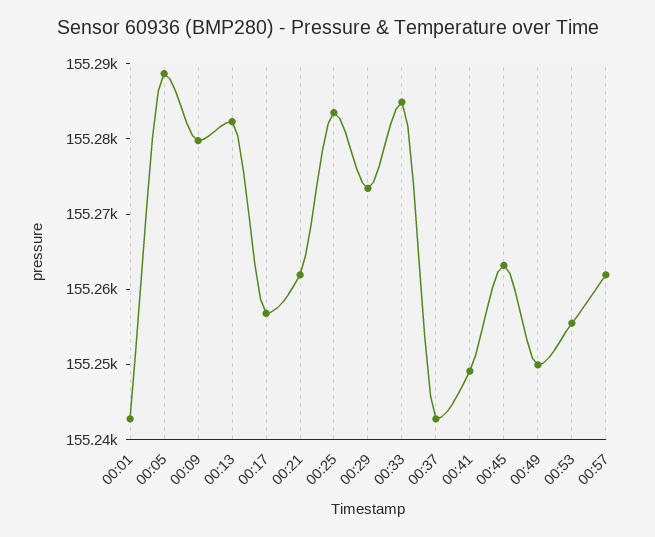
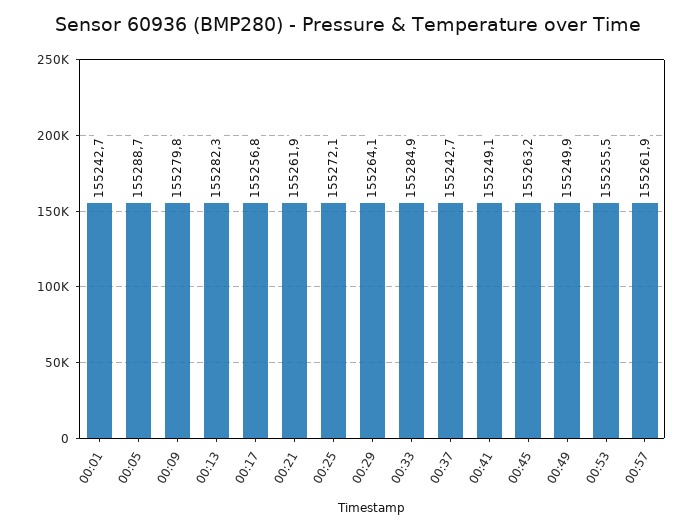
00:25: 155284 -> 155272.1
00:29: 155274 -> 155264.1

